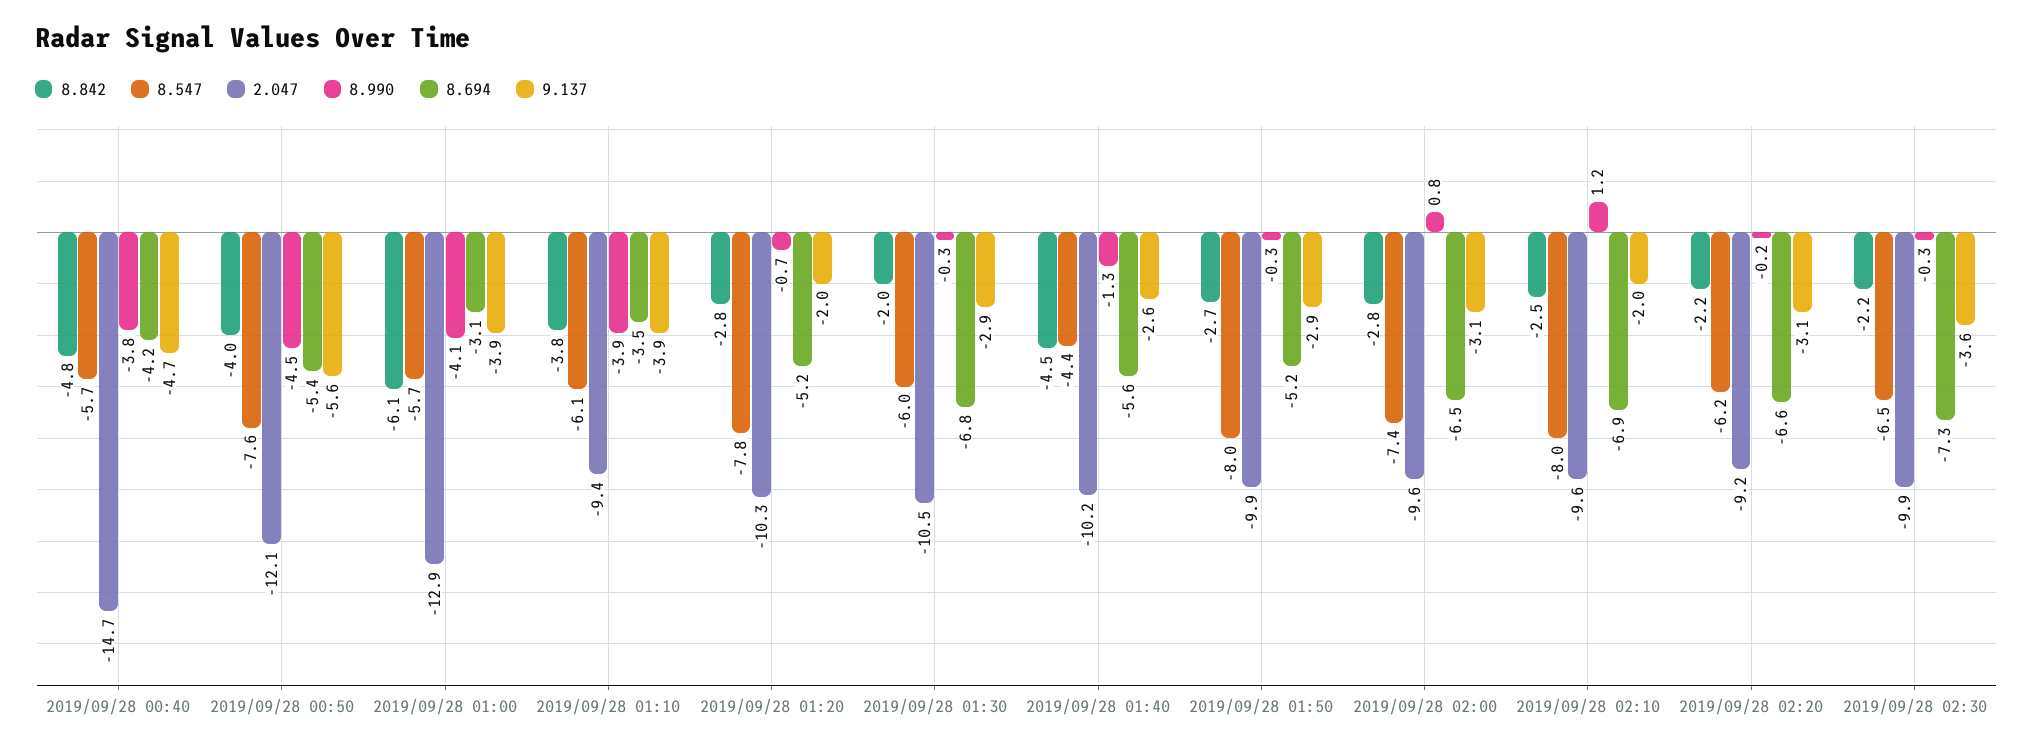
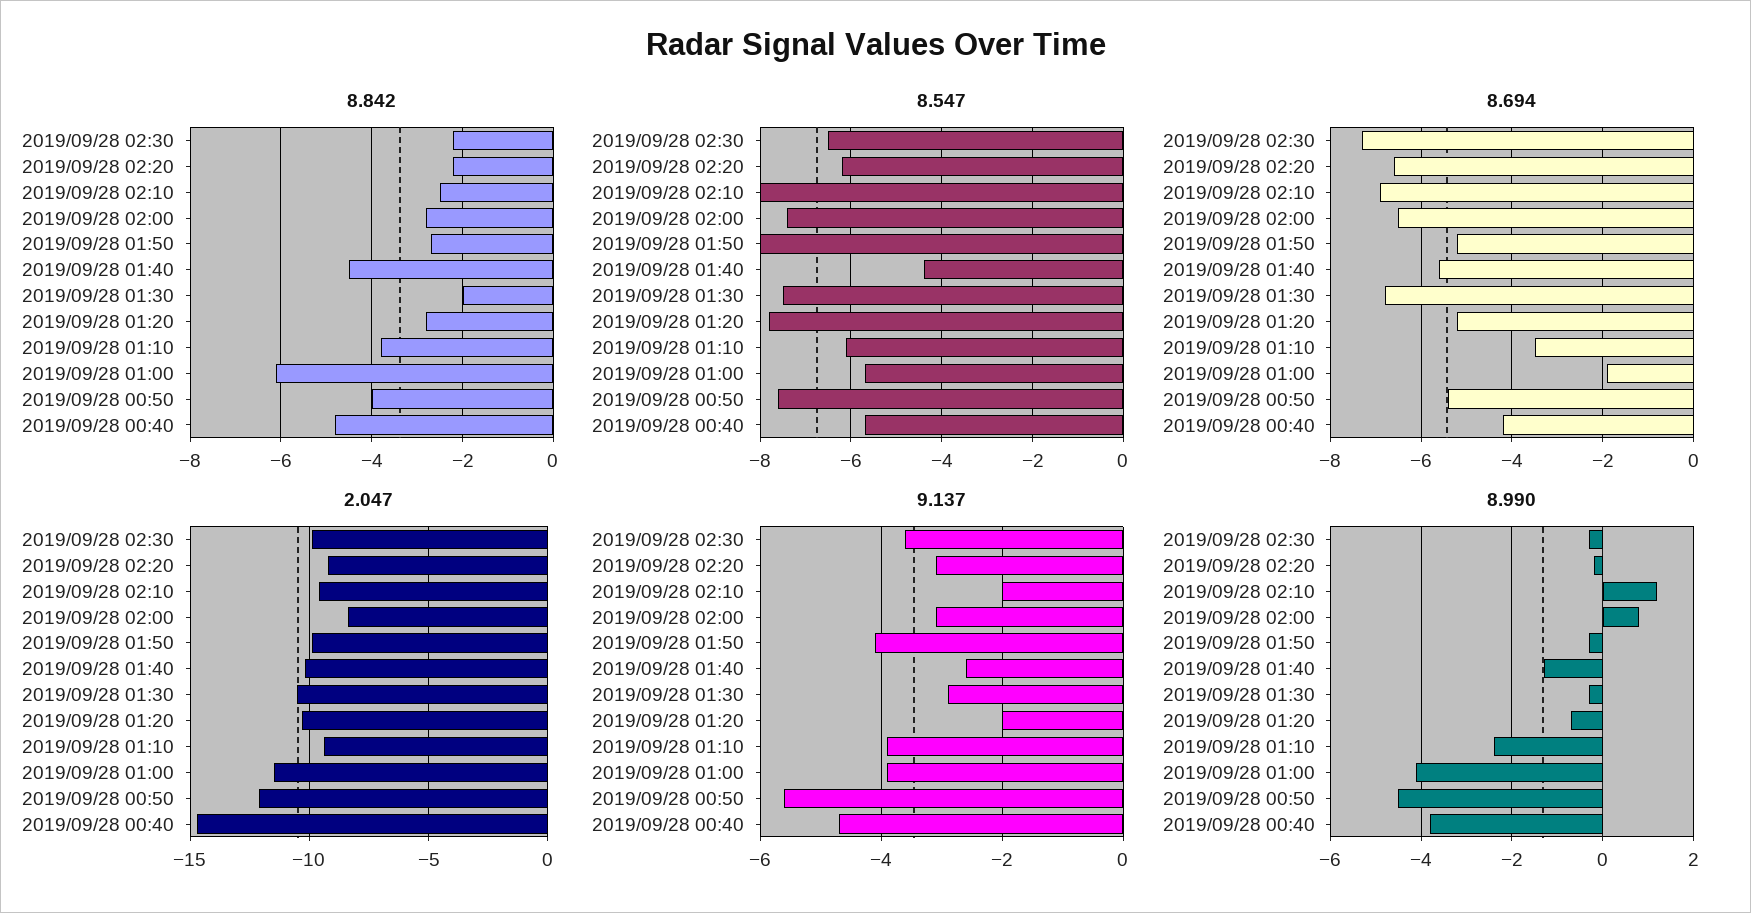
2.047, 2019/09/28 01:00: -12.9 -> -11.5
8.694, 2019/09/28 01:00: -3.1 -> -2
8.990, 2019/09/28 01:10: -3.9 -> -2.5
8.547, 2019/09/28 01:30: -6 -> -7.5
9.137, 2019/09/28 01:50: -2.9 -> -4
2.047, 2019/09/28 02:00: -9.6 -> -8.5

